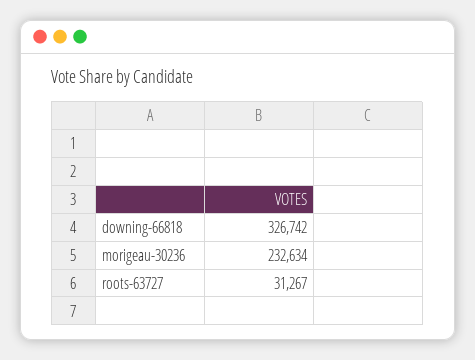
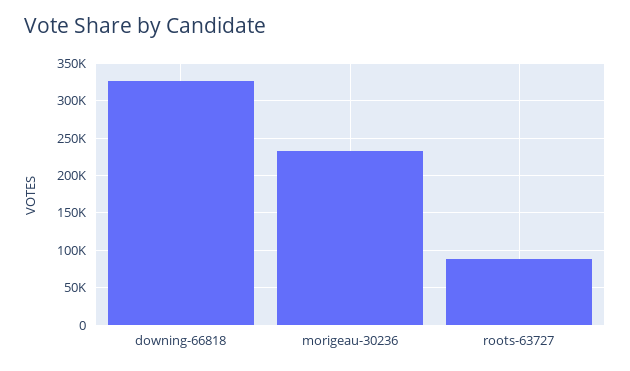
roots-63727: 31267 -> 90000

